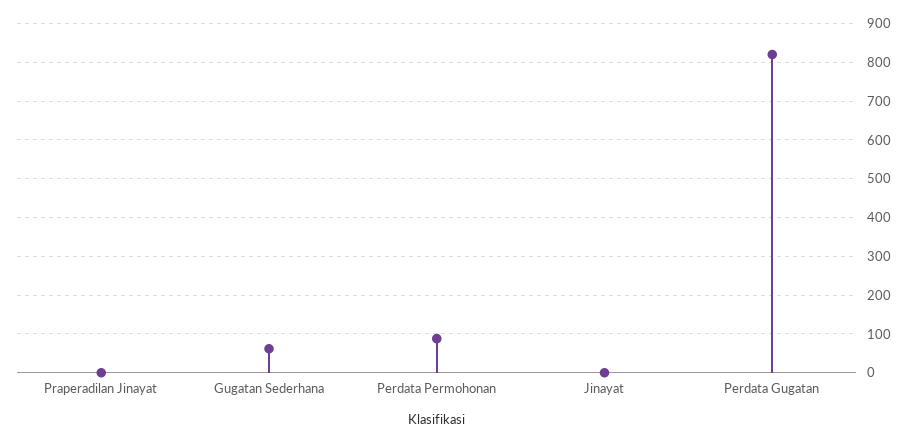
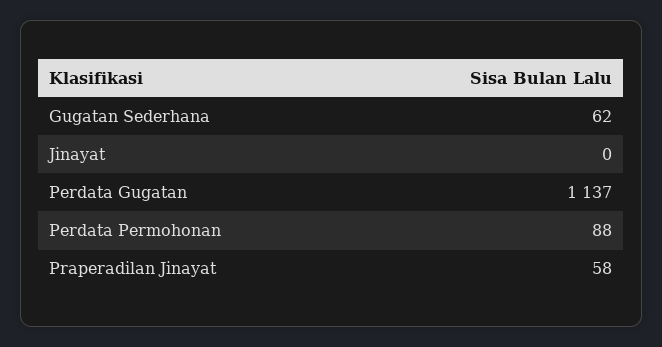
Praperadilan Jinayat: 0 -> 58
Perdata Gugatan: 820 -> 1137

